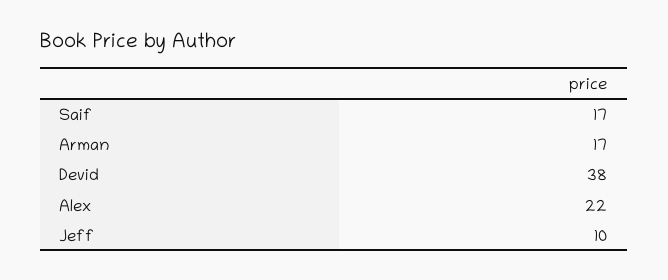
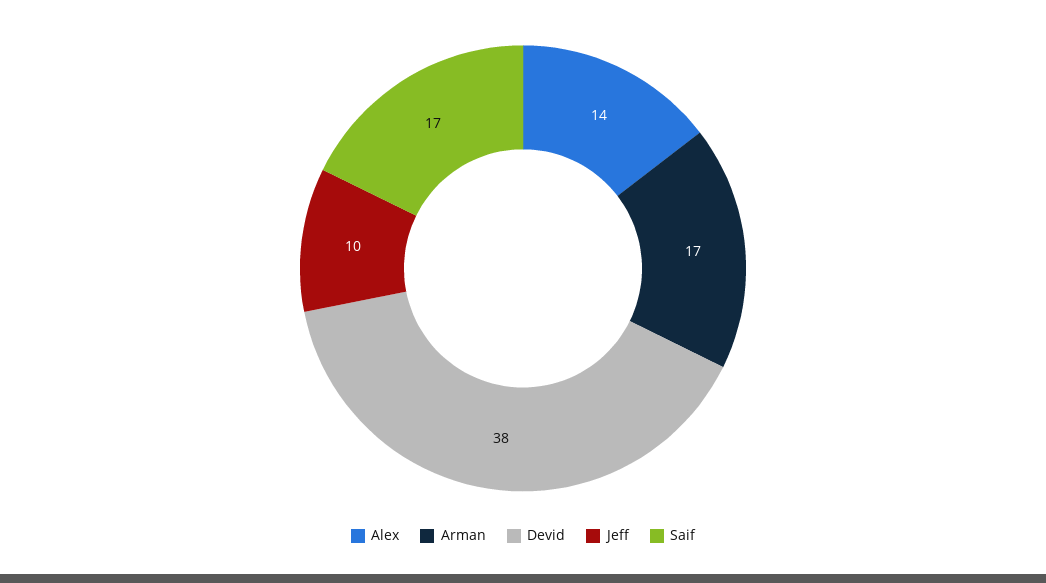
Alex: 22 -> 14

